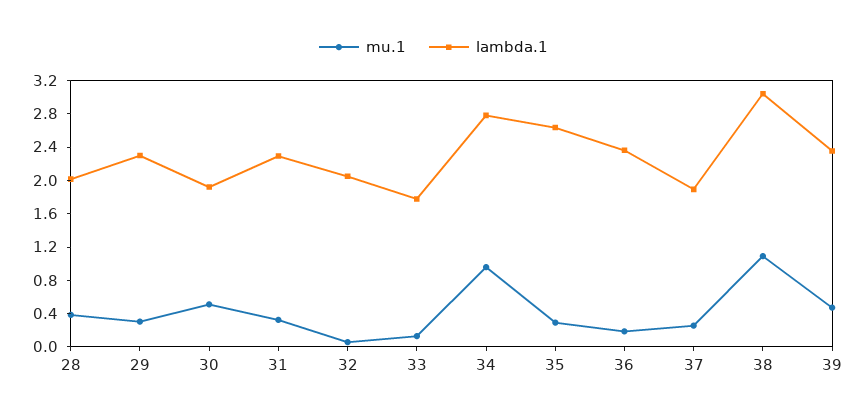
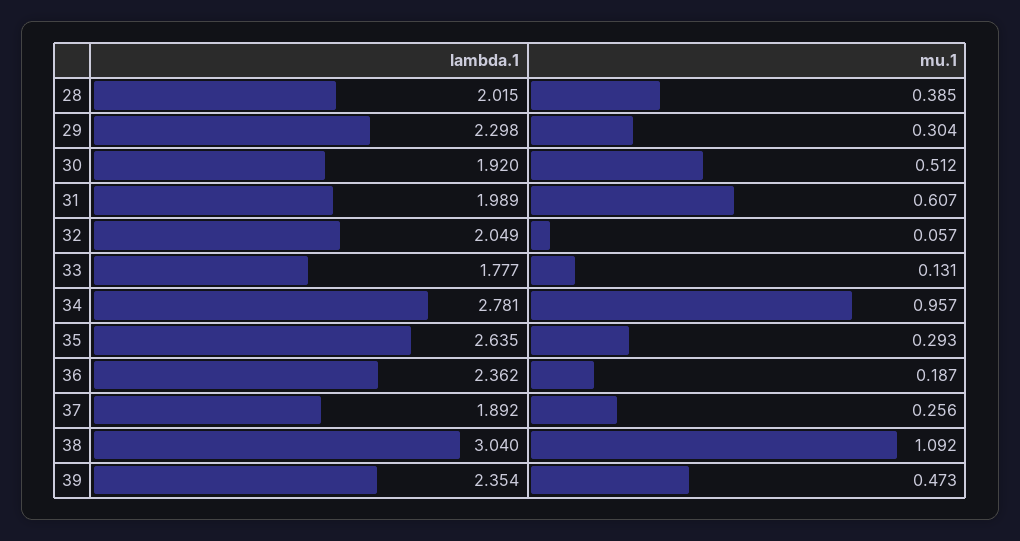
mu.1, 31: 0.3 -> 0.607
lambda.1, 31: 2.3 -> 1.989

